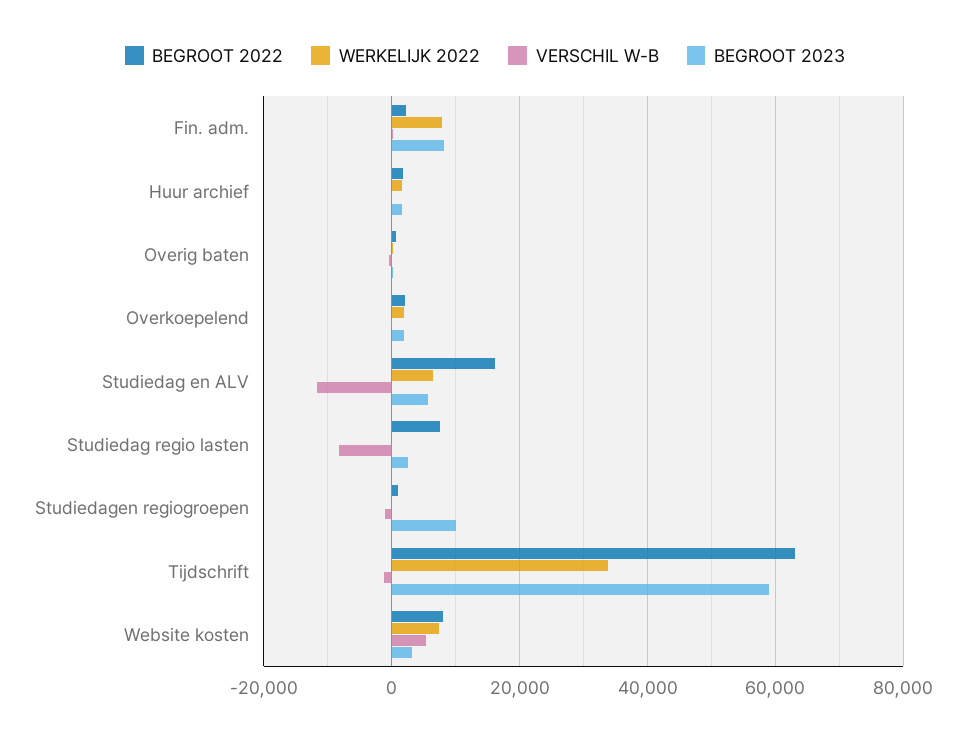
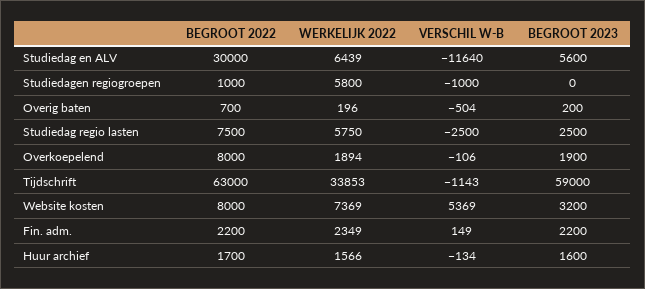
WERKELIJK 2022, Fin. adm.: 8000 -> 2349
BEGROOT 2023, Fin. adm.: 8000 -> 2200
BEGROOT 2022, Overkoepelend: 2000 -> 8000
BEGROOT 2022, Studiedag en ALV: 16000 -> 30000
WERKELIJK 2022, Studiedag regio lasten: 0 -> 5750
VERSCHIL W-B, Studiedag regio lasten: -8000 -> -2500
WERKELIJK 2022, Studiedagen regiogroepen: 0 -> 5800
BEGROOT 2023, Studiedagen regiogroepen: 10000 -> 0

